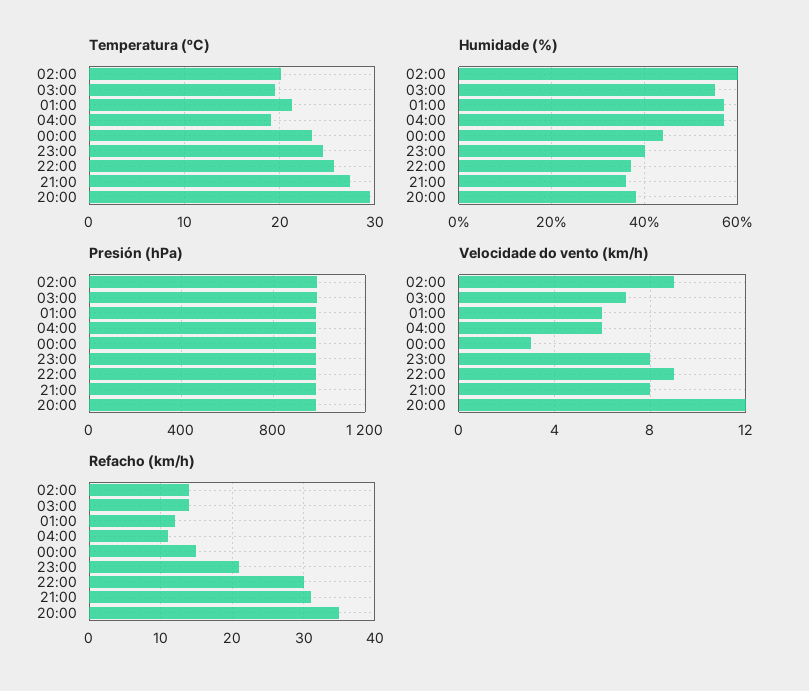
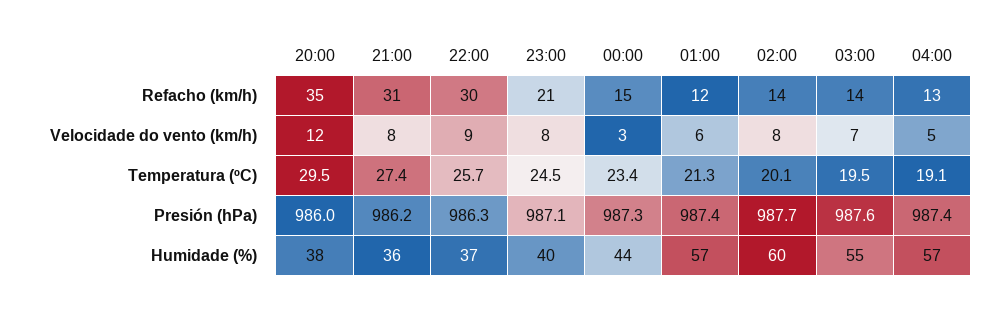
Velocidade do vento (km/h), 02:00: 9 -> 8
Velocidade do vento (km/h), 04:00: 6 -> 5
Refacho (km/h), 04:00: 11 -> 13

